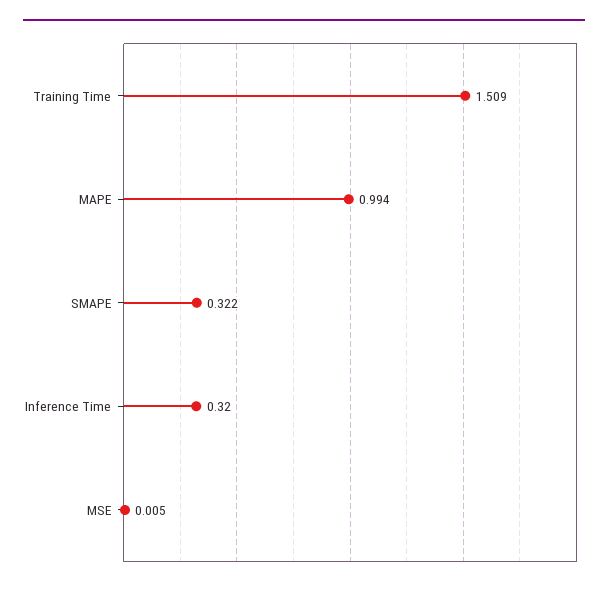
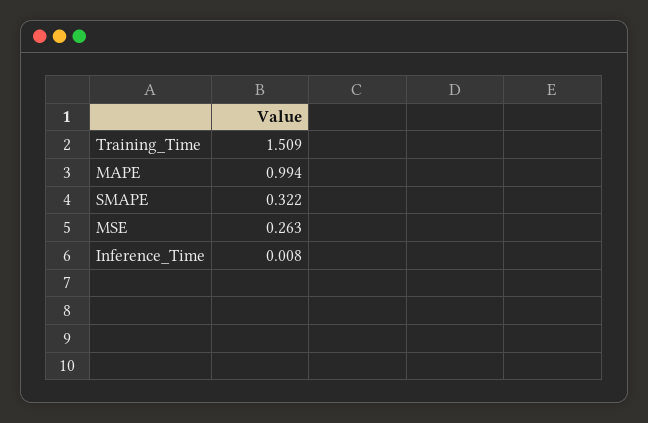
Inference Time: 0.32 -> 0.008
MSE: 0.005 -> 0.263

